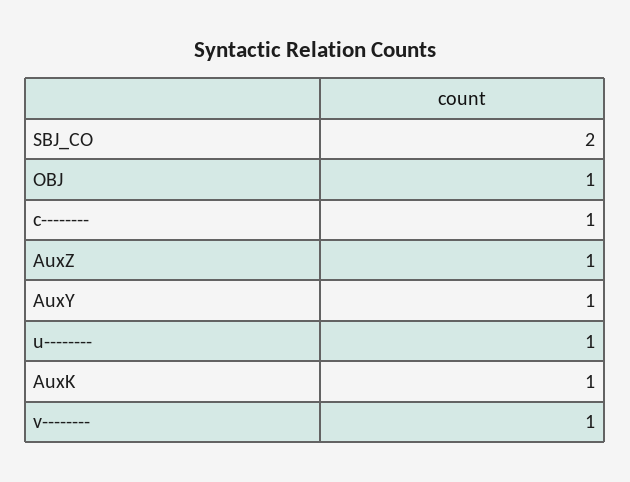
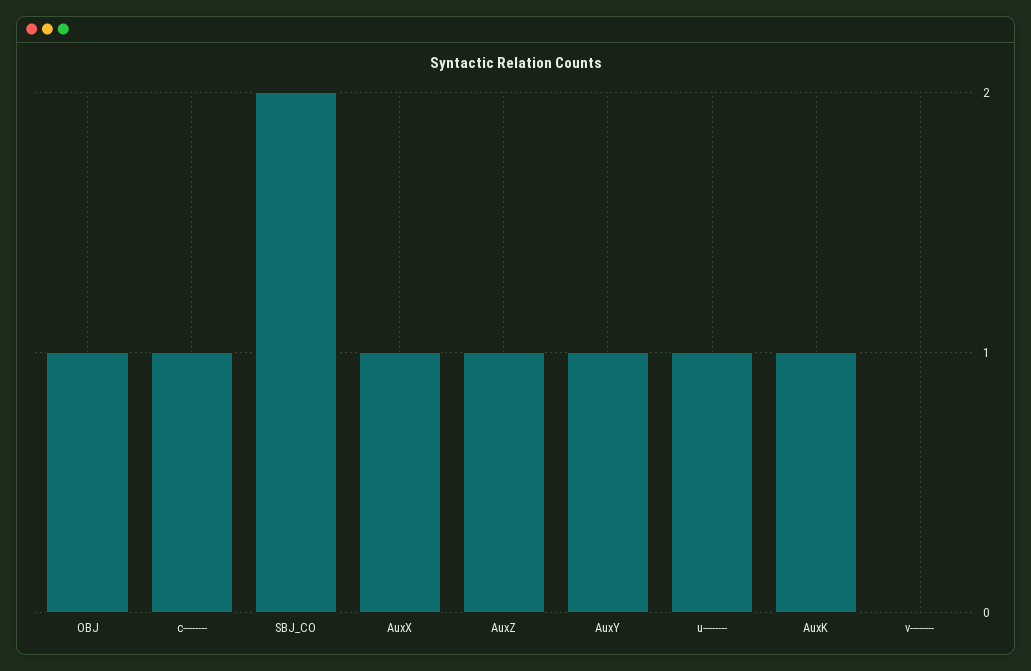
v--------: 1 -> 0
AuxX: none -> 1

